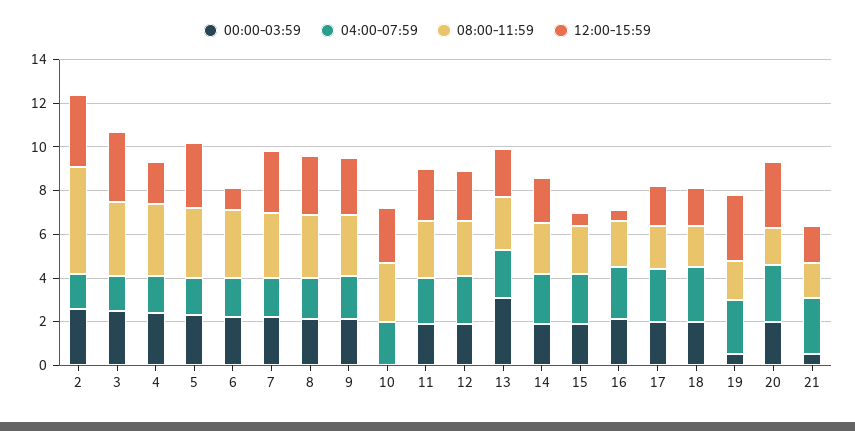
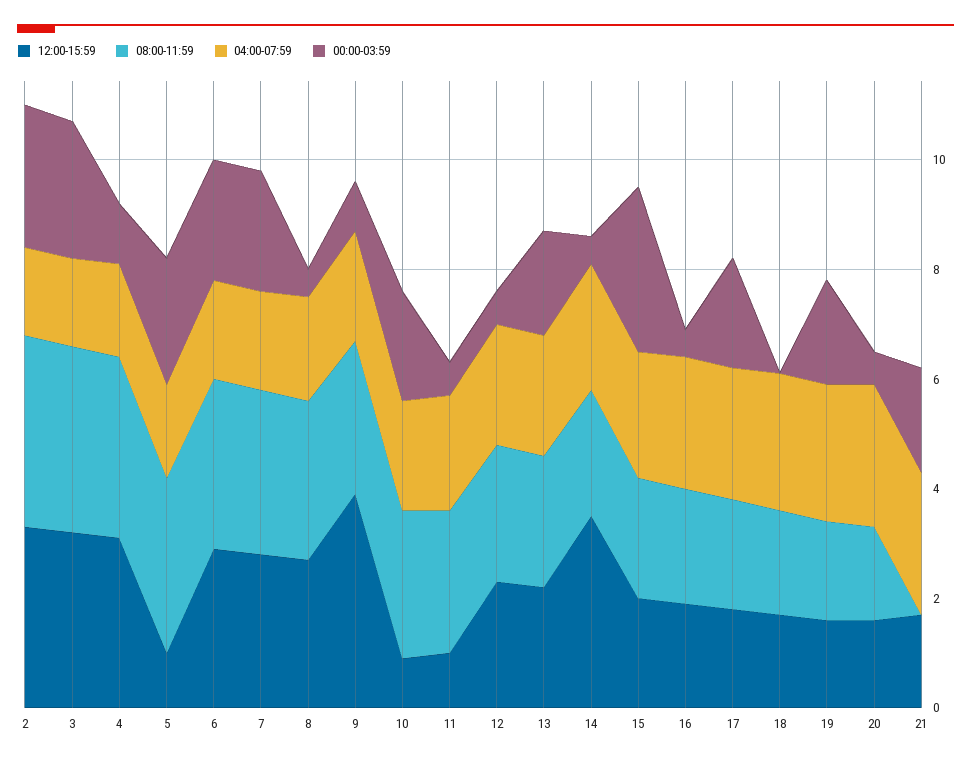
08:00-11:59, 2: 5 -> 3.5
00:00-03:59, 4: 2.5 -> 1
12:00-15:59, 4: 2 -> 3
12:00-15:59, 5: 3 -> 1
12:00-15:59, 6: 1 -> 3
00:00-03:59, 8: 2 -> 0.5
00:00-03:59, 9: 2 -> 1
12:00-15:59, 9: 2.5 -> 4
00:00-03:59, 10: 0 -> 2
12:00-15:59, 10: 2.5 -> 1
00:00-03:59, 11: 2 -> 0.5
12:00-15:59, 11: 2.5 -> 1
00:00-03:59, 12: 2 -> 0.5
00:00-03:59, 13: 3 -> 2
00:00-03:59, 14: 2 -> 0.5
12:00-15:59, 14: 2 -> 3.5
00:00-03:59, 15: 2 -> 3
12:00-15:59, 15: 0.5 -> 2
00:00-03:59, 16: 2 -> 0.5
12:00-15:59, 16: 0.5 -> 2
00:00-03:59, 18: 2 -> 0
00:00-03:59, 19: 0.5 -> 2
12:00-15:59, 19: 3 -> 1.5
00:00-03:59, 20: 2 -> 0.5
12:00-15:59, 20: 3 -> 1.5
00:00-03:59, 21: 0.5 -> 2
08:00-11:59, 21: 1.5 -> 0

